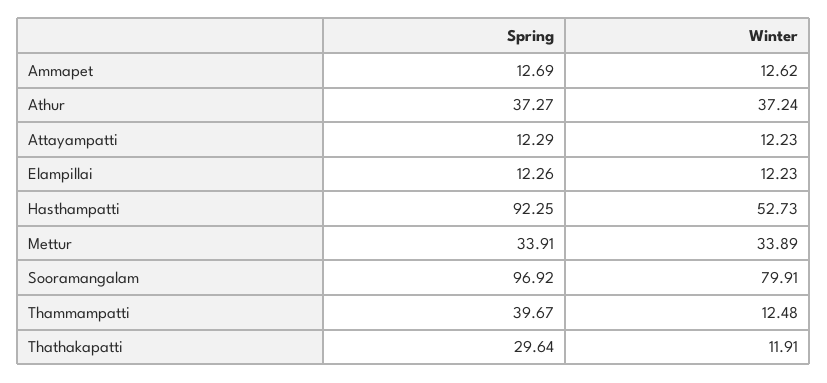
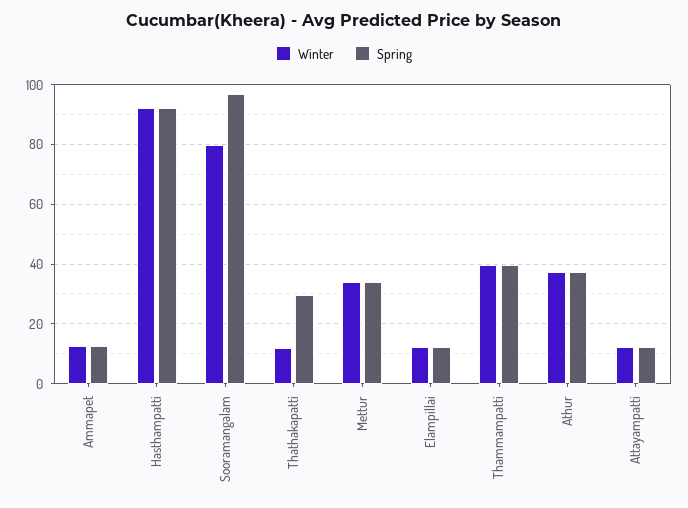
Winter, Hasthampatti: 52.73 -> 92.5
Winter, Thammampatti: 12.48 -> 40

